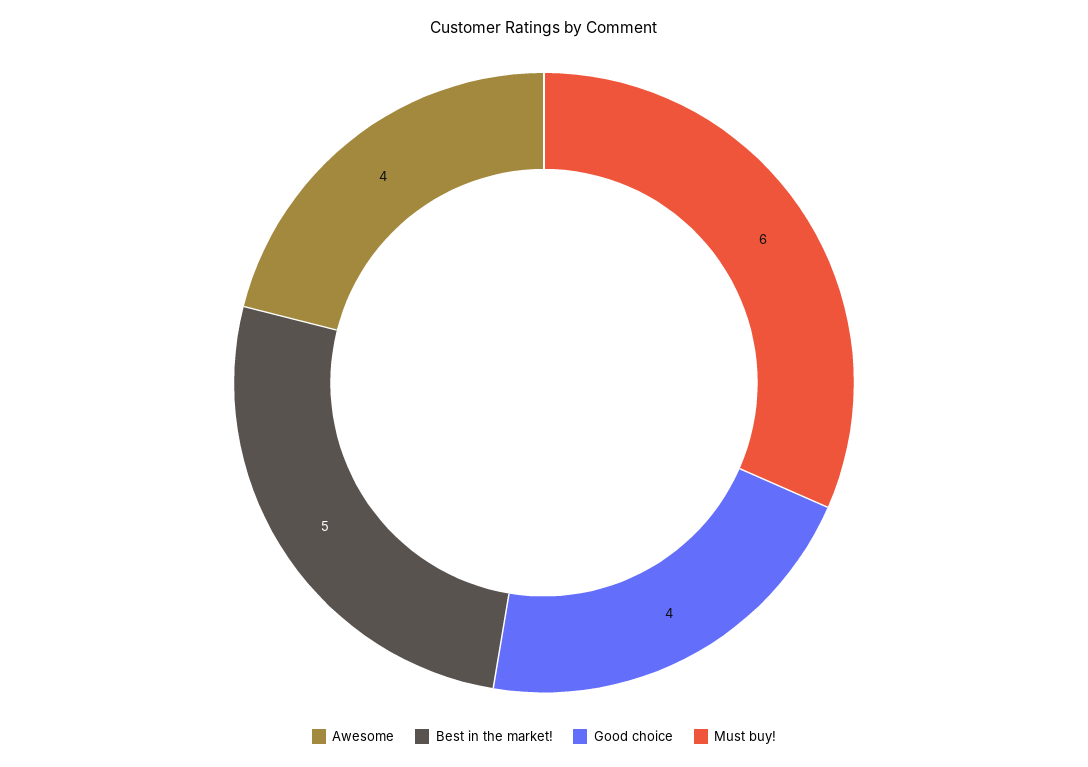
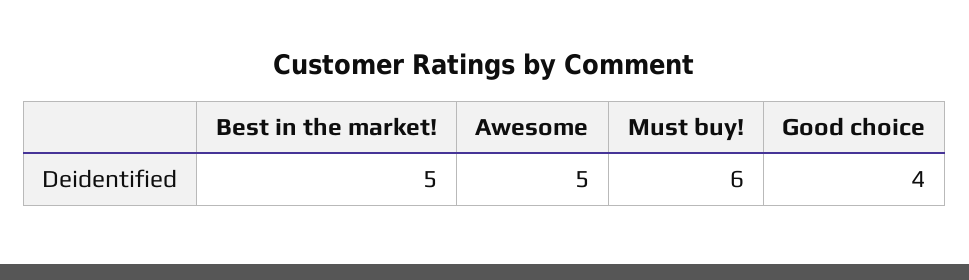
Awesome: 4 -> 5

